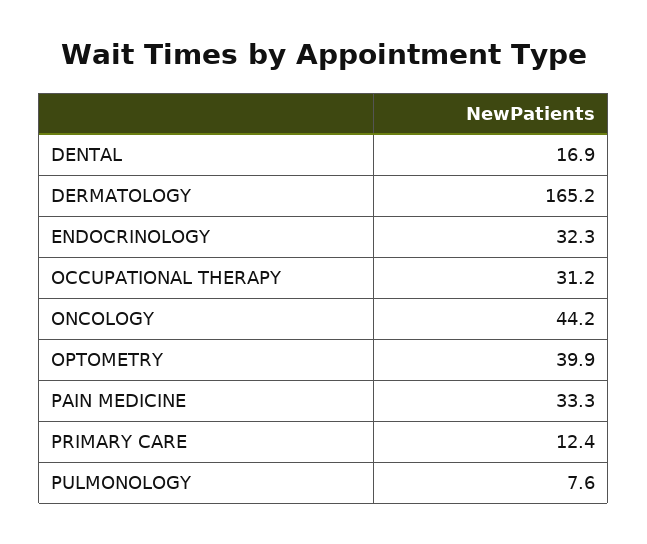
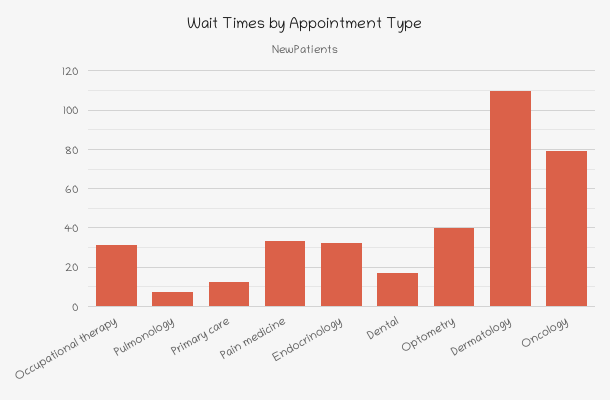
DERMATOLOGY: 165.2 -> 110
ONCOLOGY: 44.2 -> 80

